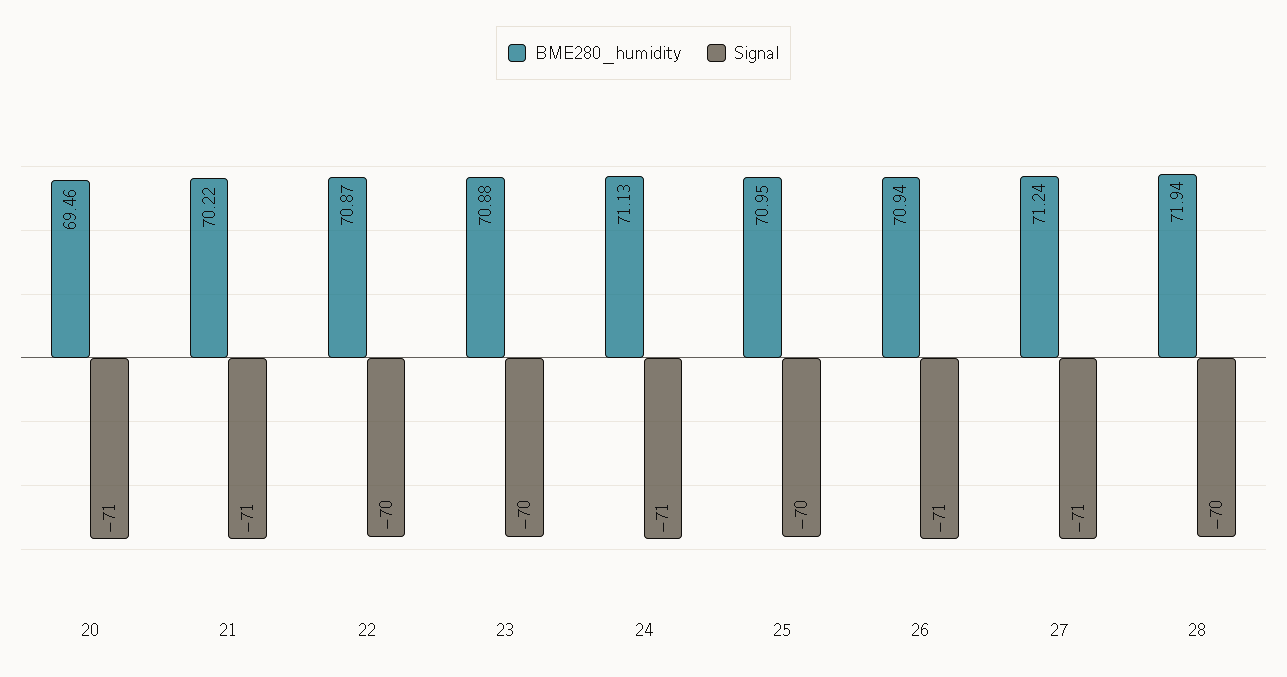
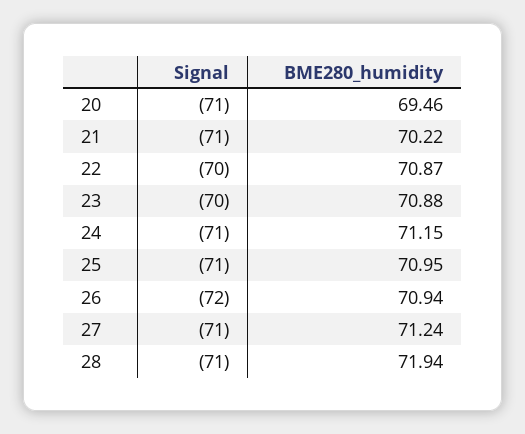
BME280_humidity, 24: 71.13 -> 71.15
Signal, 25: -70 -> -71
Signal, 26: -71 -> -72
Signal, 28: -70 -> -71

